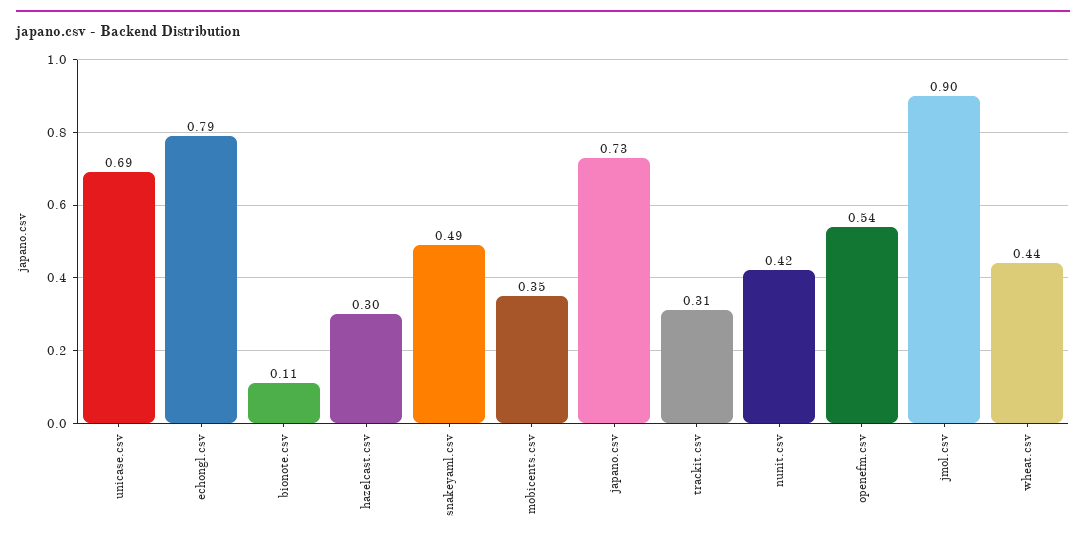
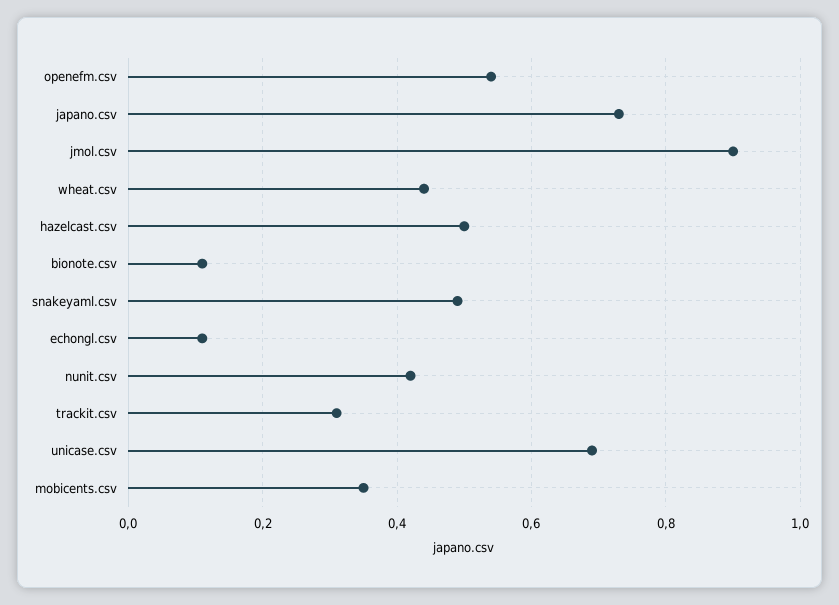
echongl.csv: 0.79 -> 0.1
hazelcast.csv: 0.3 -> 0.5

